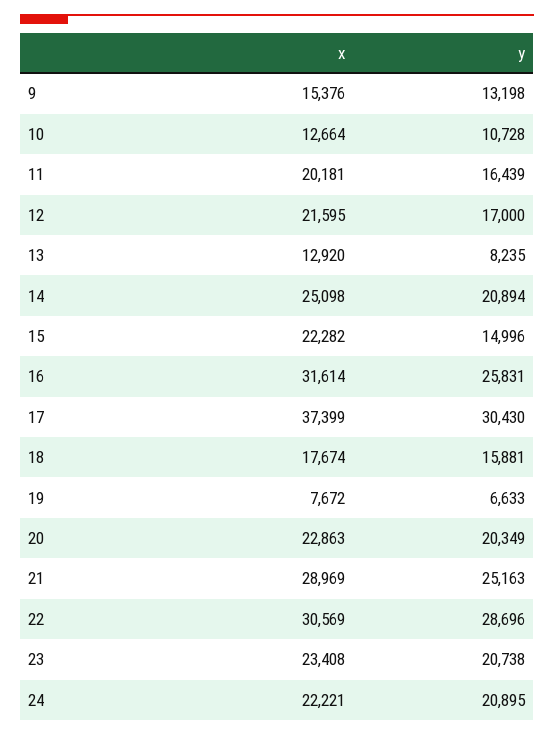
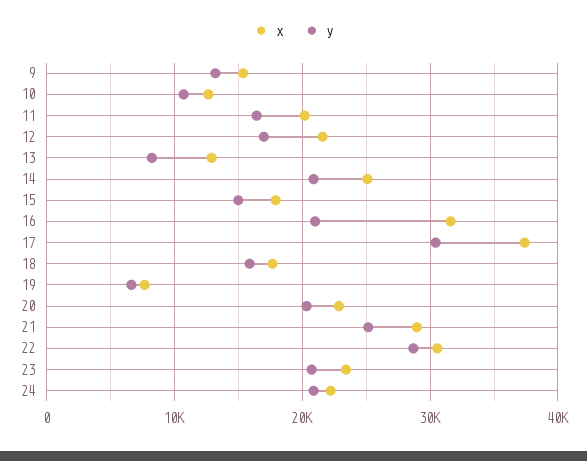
x, 15: 22282 -> 18000
y, 16: 25831 -> 21000

